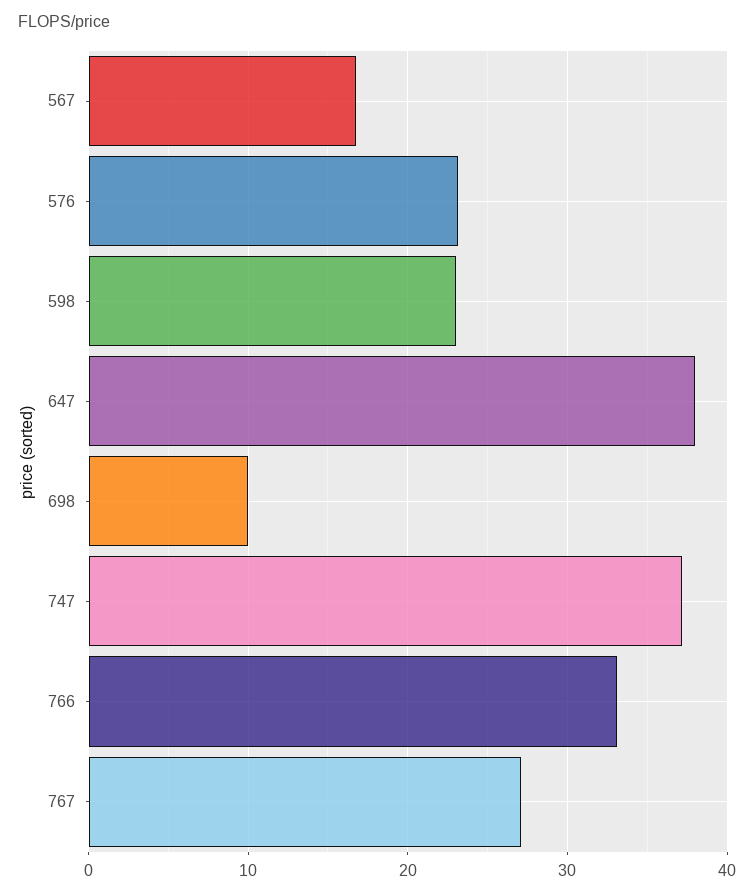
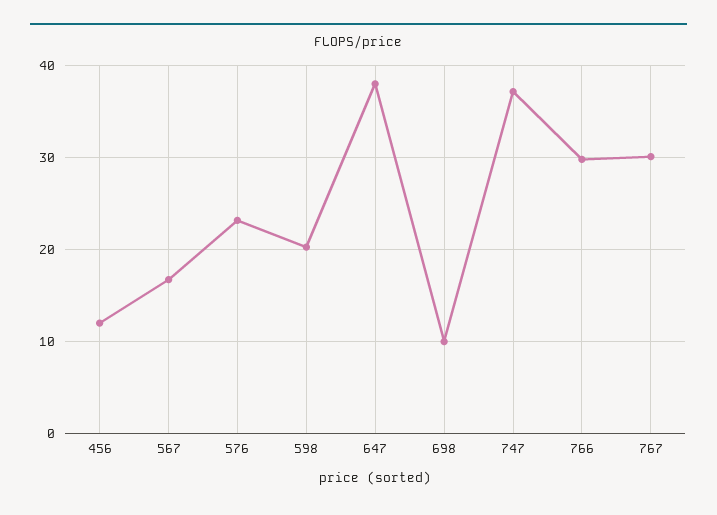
598: 23 -> 20
766: 33 -> 30
767: 27 -> 30
456: none -> 12

